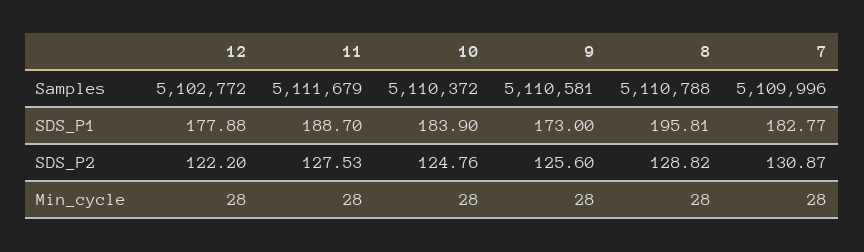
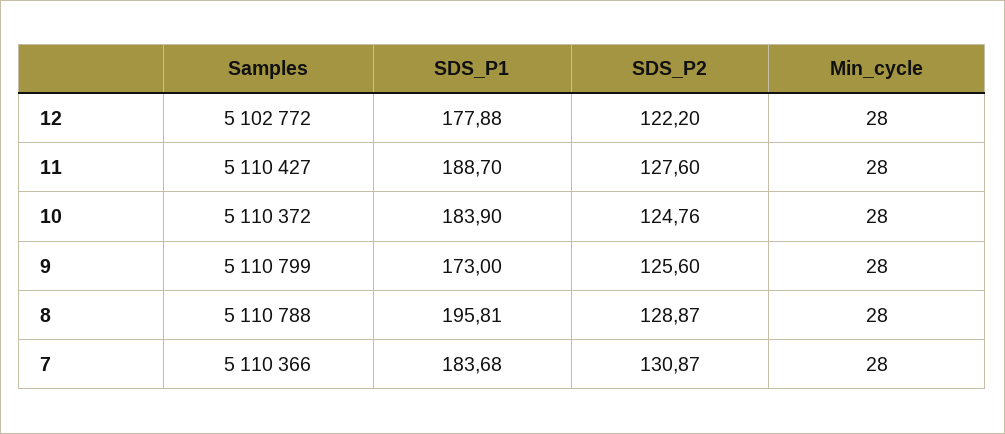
11, Samples: 5111679 -> 5110427
9, Samples: 5110581 -> 5110799
7, Samples: 5109996 -> 5110366
7, SDS_P1: 182.77 -> 183.68
11, SDS_P2: 127.53 -> 127.6
8, SDS_P2: 128.82 -> 128.87

